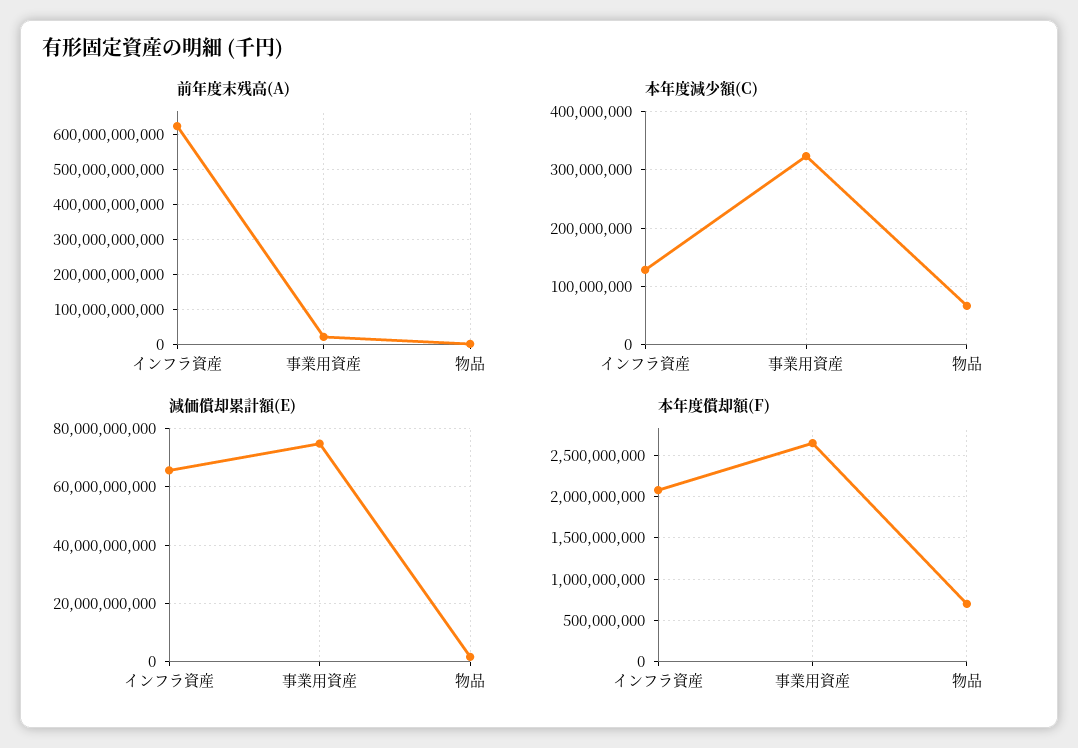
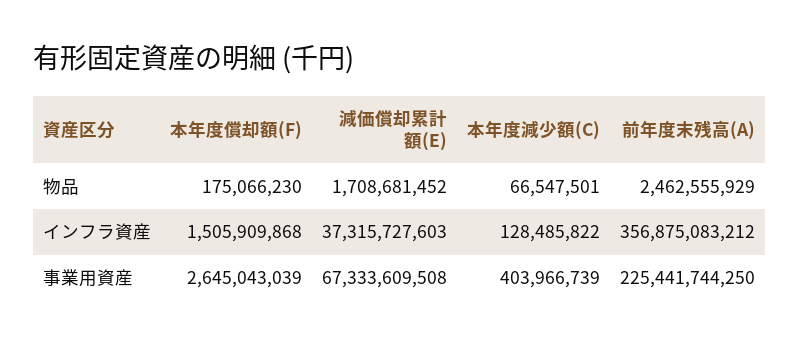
前年度末残高(A), インフラ資産: 620000000000 -> 356875083212
前年度末残高(A), 事業用資産: 20000000000 -> 225441744250
本年度減少額(C), 事業用資産: 320000000 -> 403966739
減価償却累計額(E), インフラ資産: 65000000000 -> 37315727603
減価償却累計額(E), 事業用資産: 75000000000 -> 67333609508
本年度償却額(F), インフラ資産: 2100000000 -> 1505909868
本年度償却額(F), 物品: 700000000 -> 175066230

